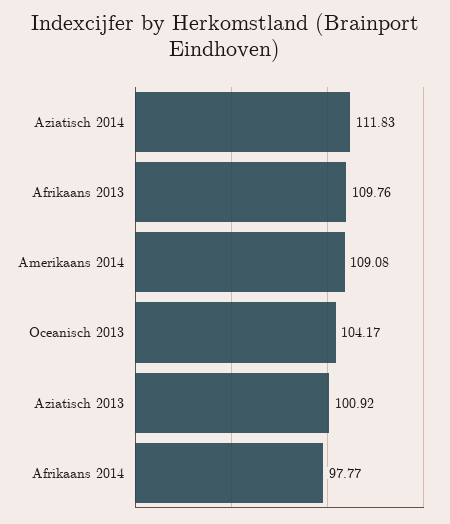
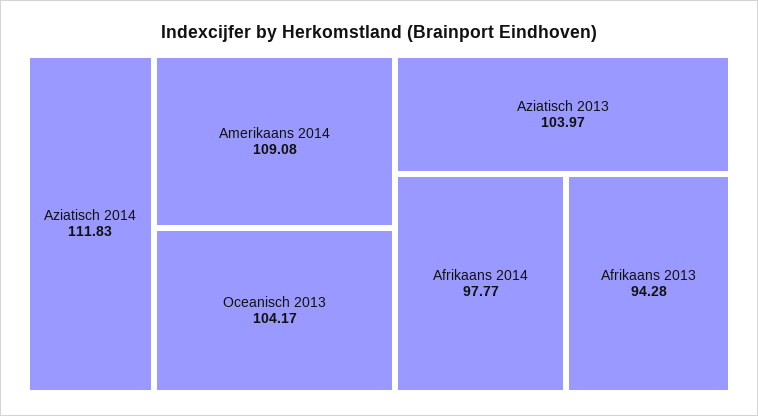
Afrikaans 2013: 109.76 -> 94.28
Aziatisch 2013: 100.92 -> 103.97

